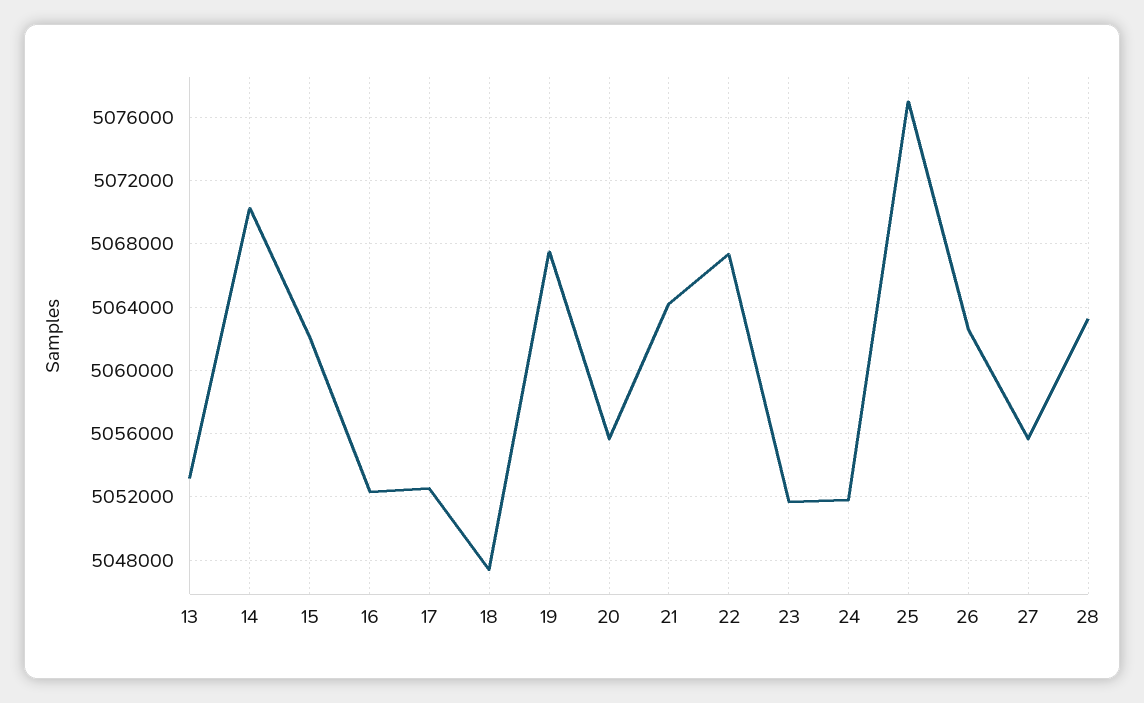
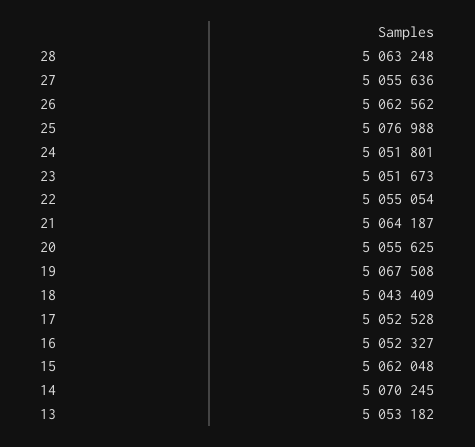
18: 5047500 -> 5043409
22: 5067500 -> 5055054

